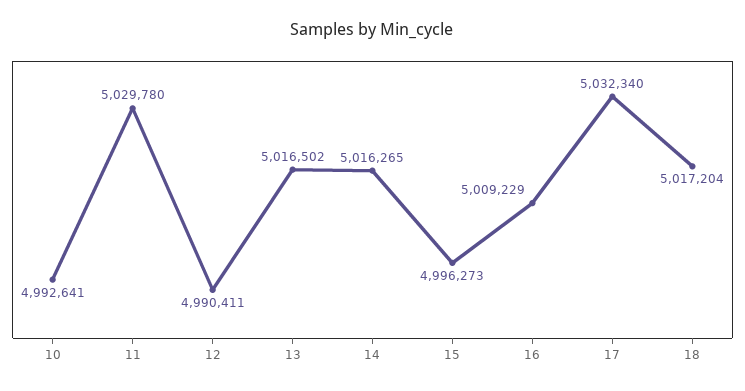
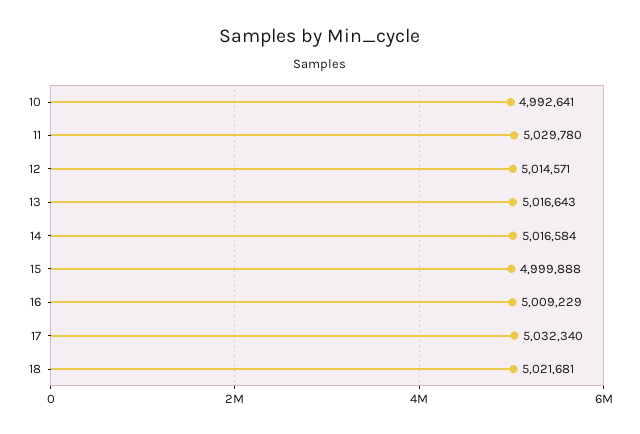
12: 4990411 -> 5014571
13: 5016502 -> 5016643
14: 5016265 -> 5016584
15: 4996273 -> 4999888
18: 5017204 -> 5021681

